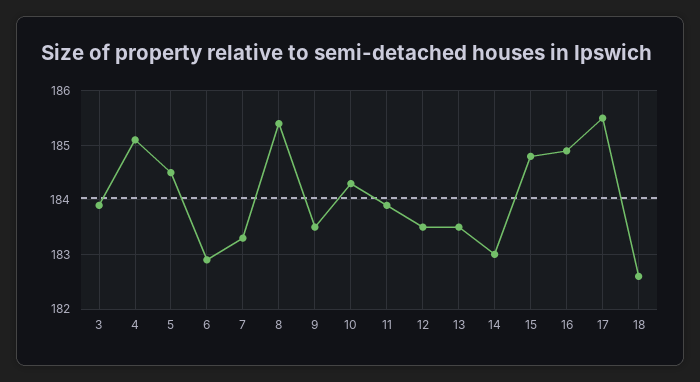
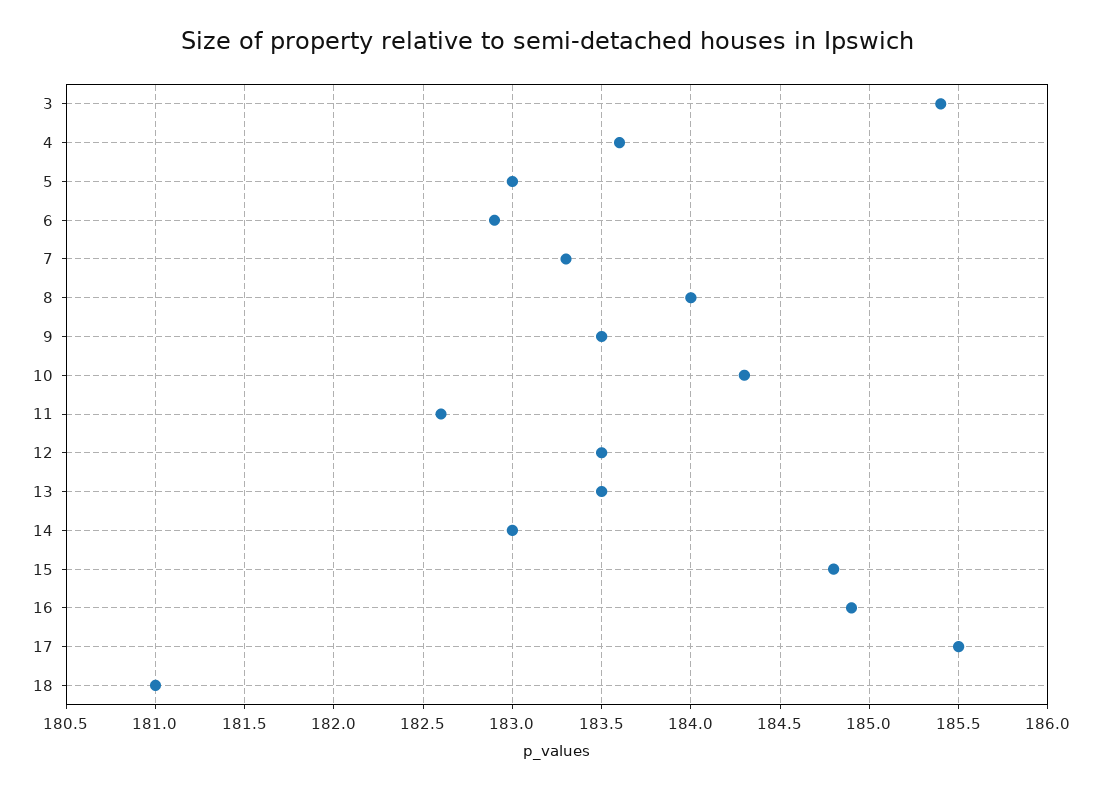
3: 184 -> 185.4
4: 185 -> 183.6
5: 184.5 -> 183
8: 185.5 -> 184
11: 184 -> 182.6
18: 182.5 -> 181

